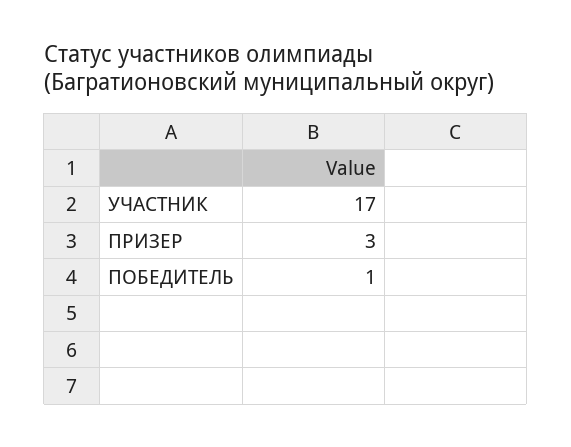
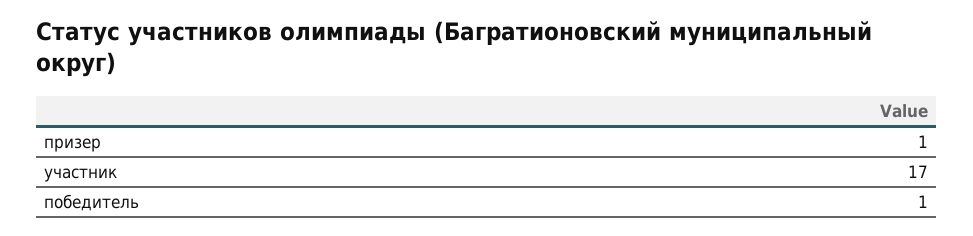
ПРИЗЕР: 3 -> 1

